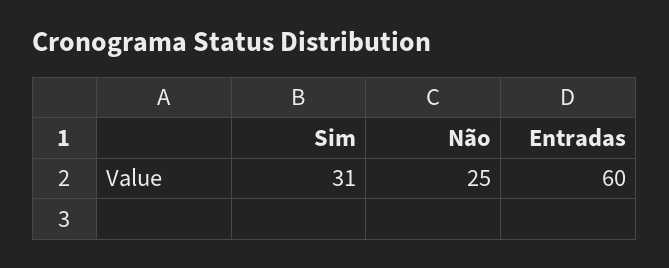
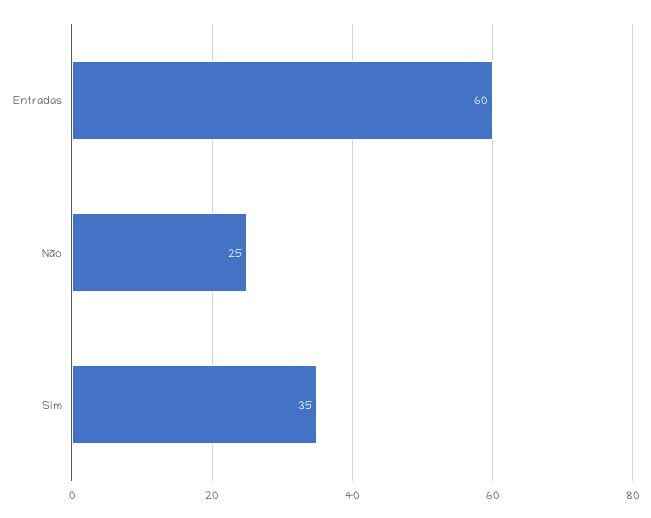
Sim: 31 -> 35

